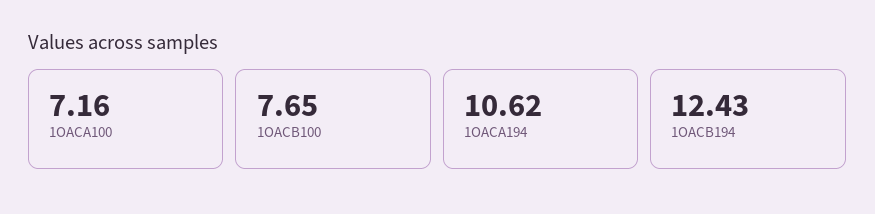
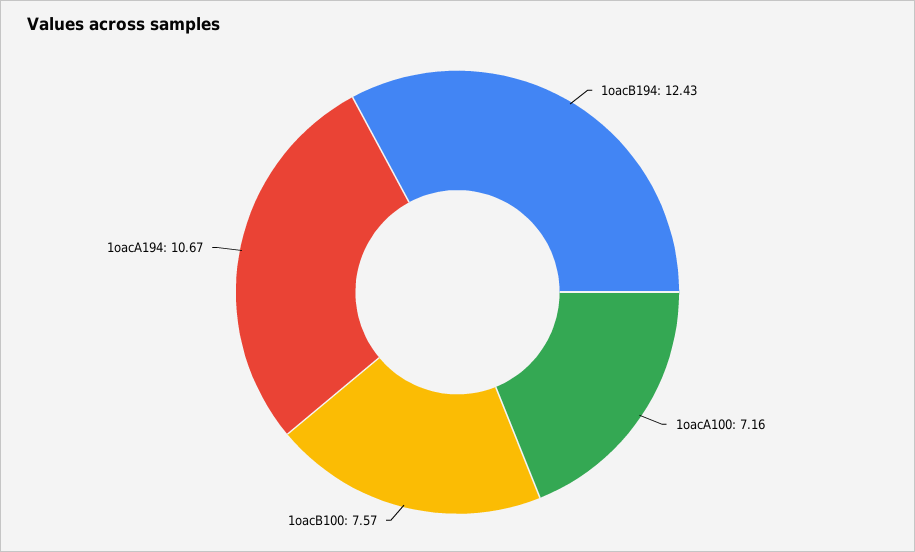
1OACB100: 7.65 -> 7.57
1OACA194: 10.62 -> 10.67

